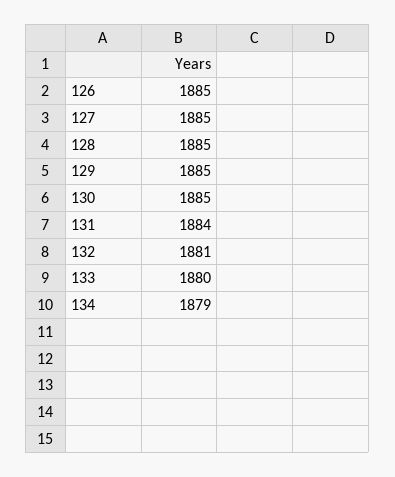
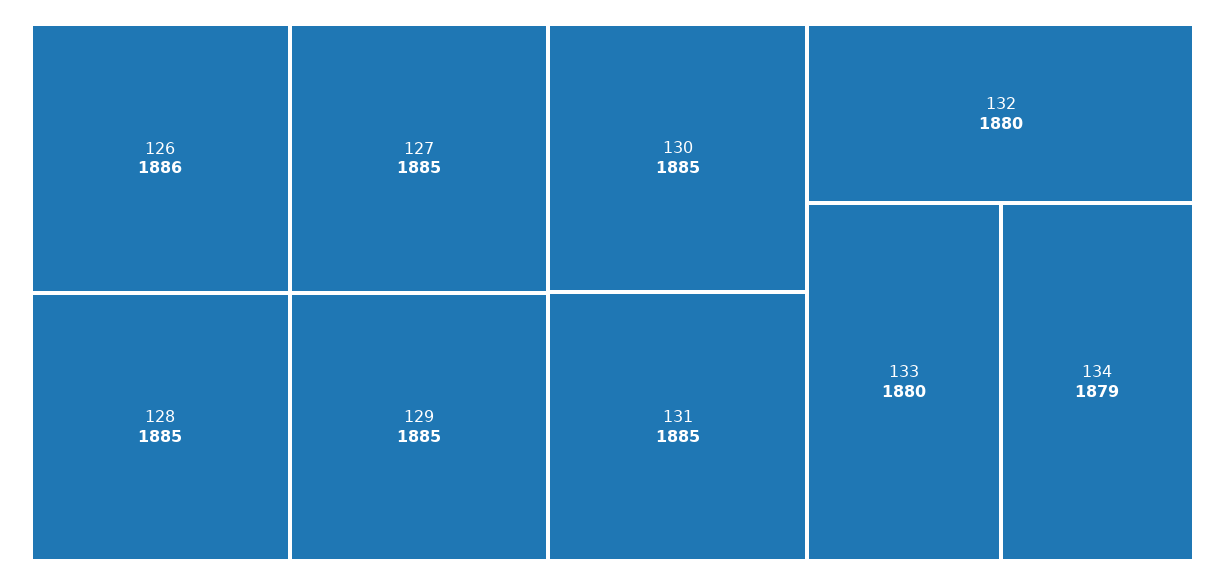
126: 1885 -> 1886
131: 1884 -> 1885
132: 1881 -> 1880

